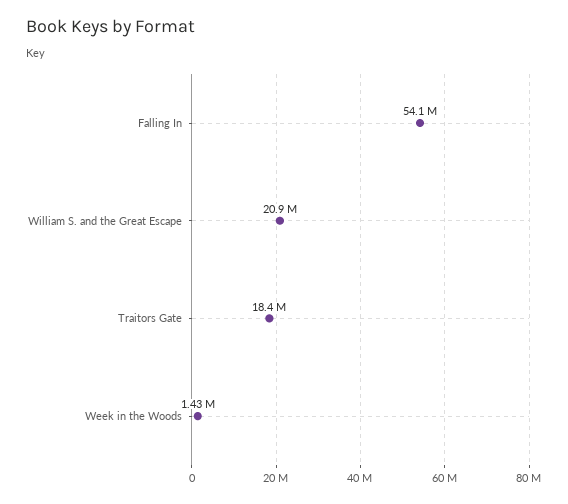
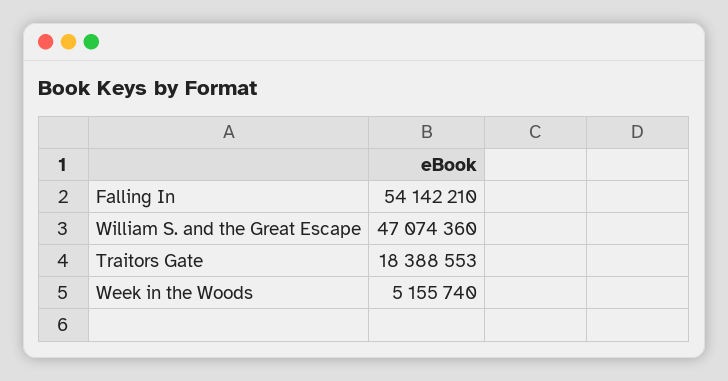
William S. and the Great Escape: 20900000 -> 47074360
Week in the Woods: 1430000 -> 5155740

